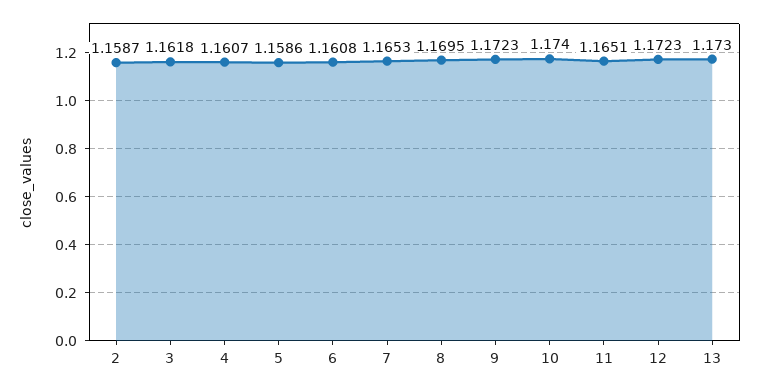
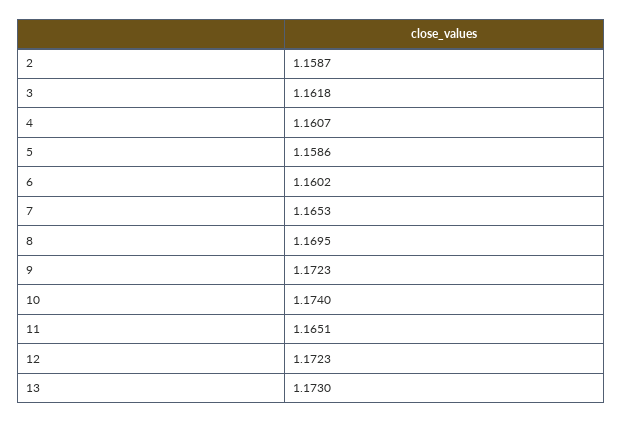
6: 1.1608 -> 1.1602

